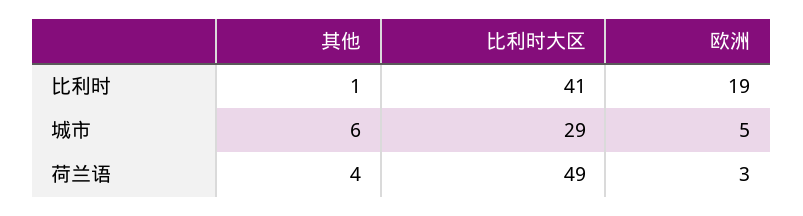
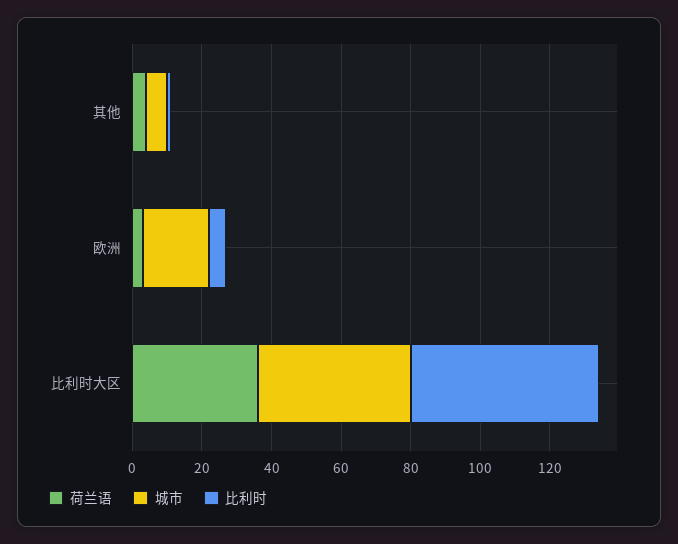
比利时, 比利时大区: 41 -> 55
比利时, 欧洲: 19 -> 5
城市, 比利时大区: 29 -> 45
城市, 欧洲: 5 -> 20
荷兰语, 比利时大区: 49 -> 35

